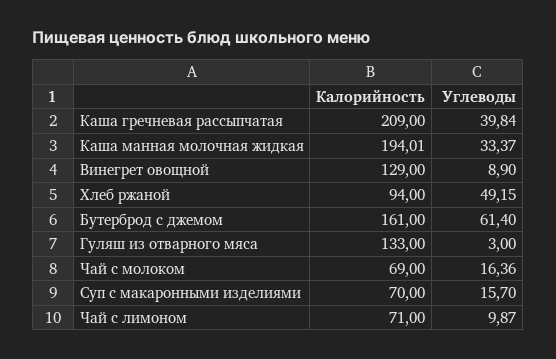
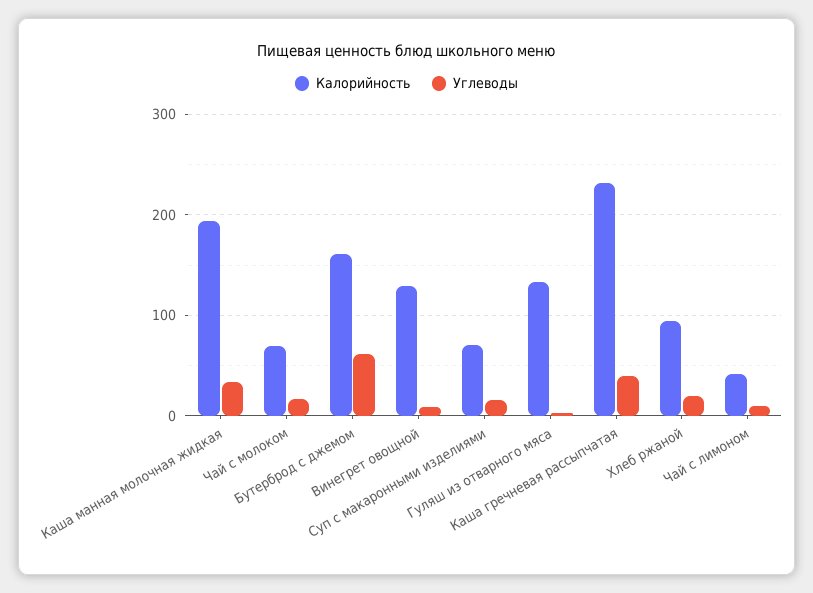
Калорийность, Каша гречневая рассыпчатая: 209 -> 230
Углеводы, Хлеб ржаной: 49.15 -> 20
Калорийность, Чай с лимоном: 71 -> 40

